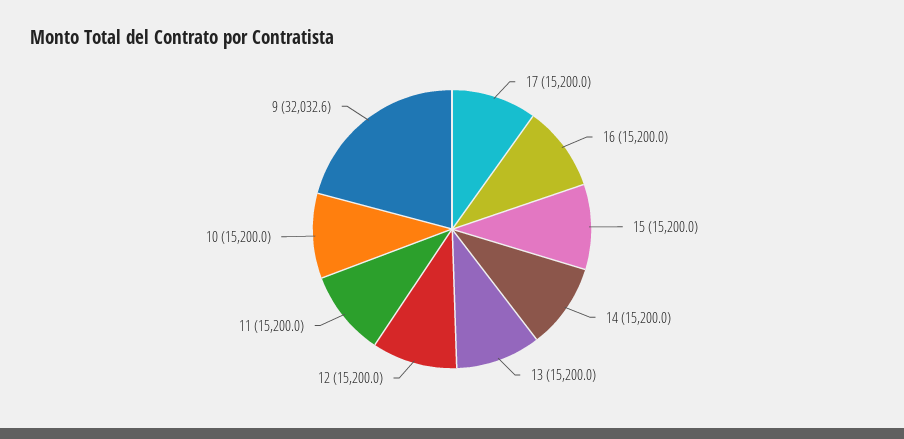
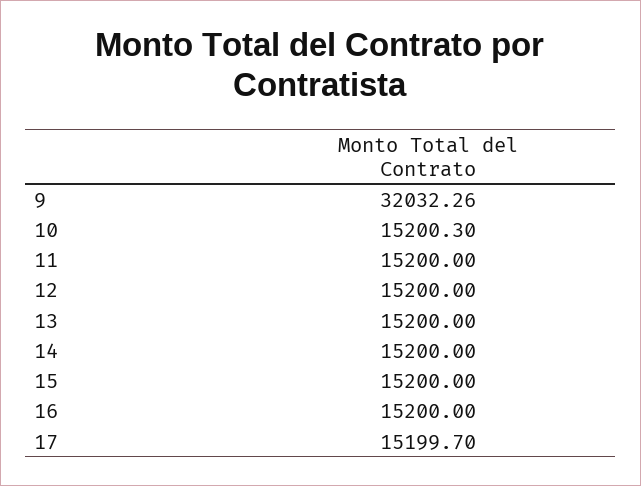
17: 15200 -> 15199.7
10: 15200 -> 15200.3
9: 32032.6 -> 32032.26

